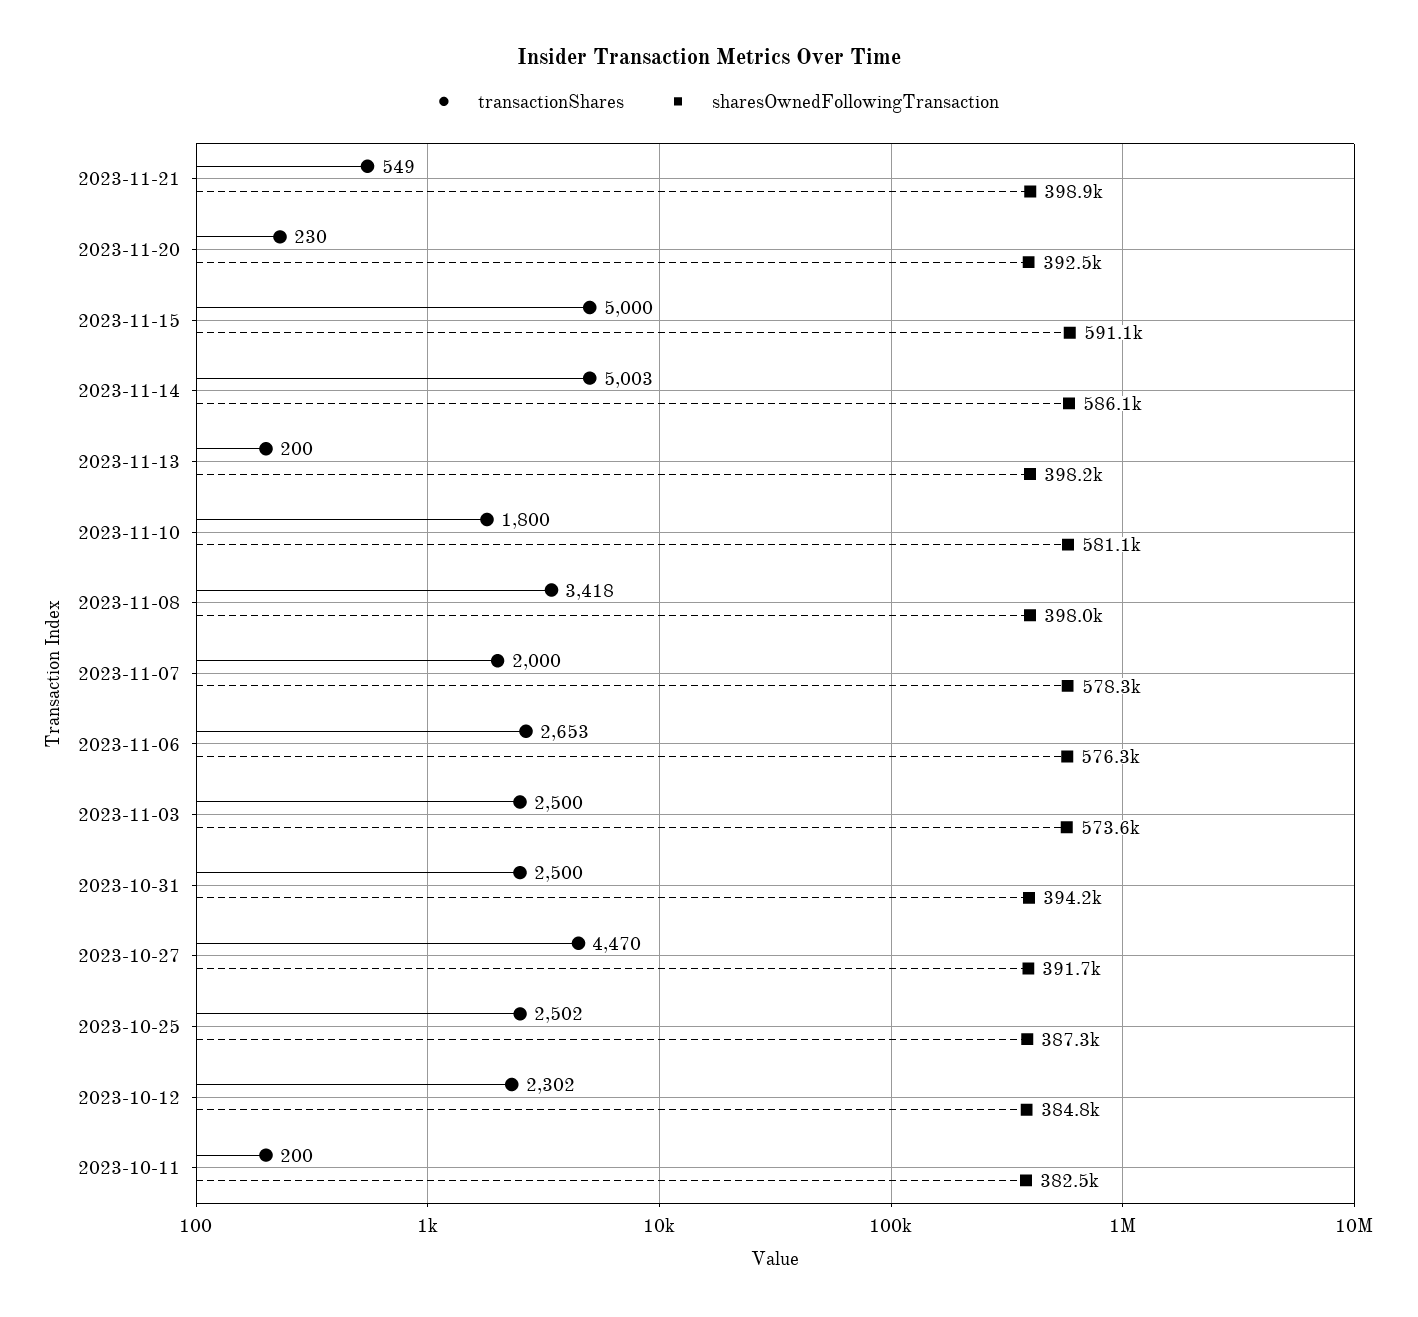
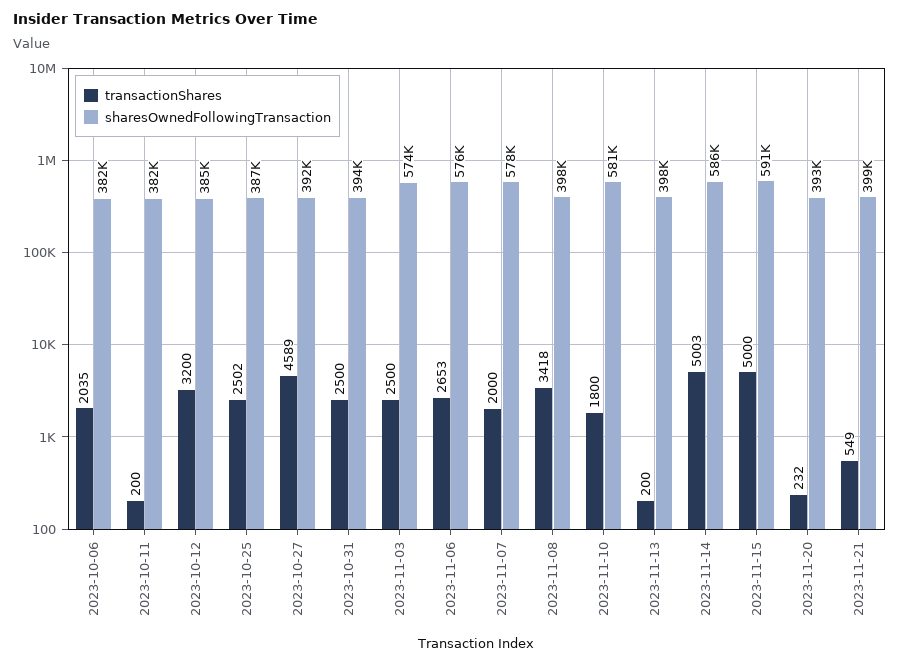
transactionShares, 2023-11-20: 230 -> 232
transactionShares, 2023-10-27: 4470 -> 4589
transactionShares, 2023-10-12: 2302 -> 3200
transactionShares, 2023-10-06: none -> 2035
sharesOwnedFollowingTransaction, 2023-10-06: none -> 382000

